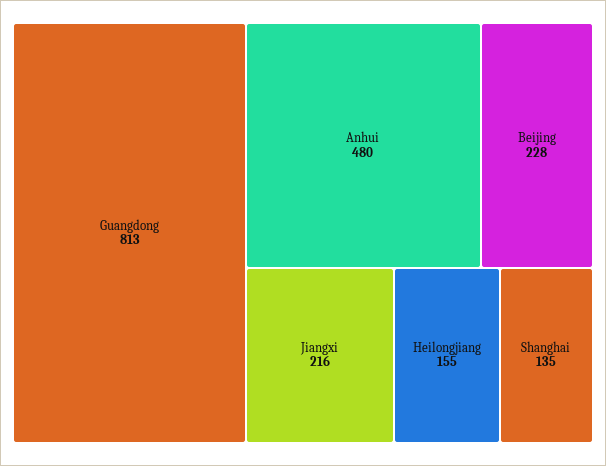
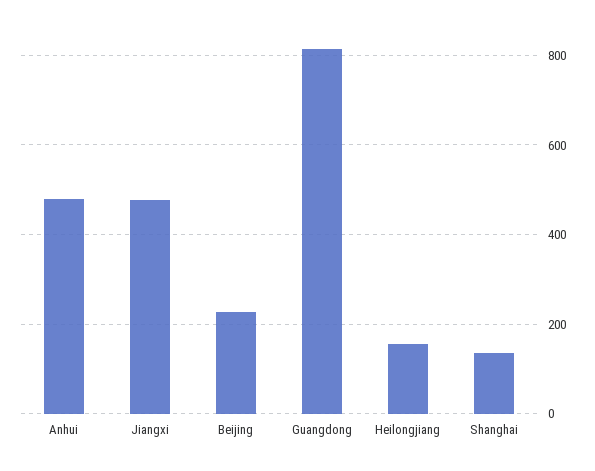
Jiangxi: 216 -> 480

